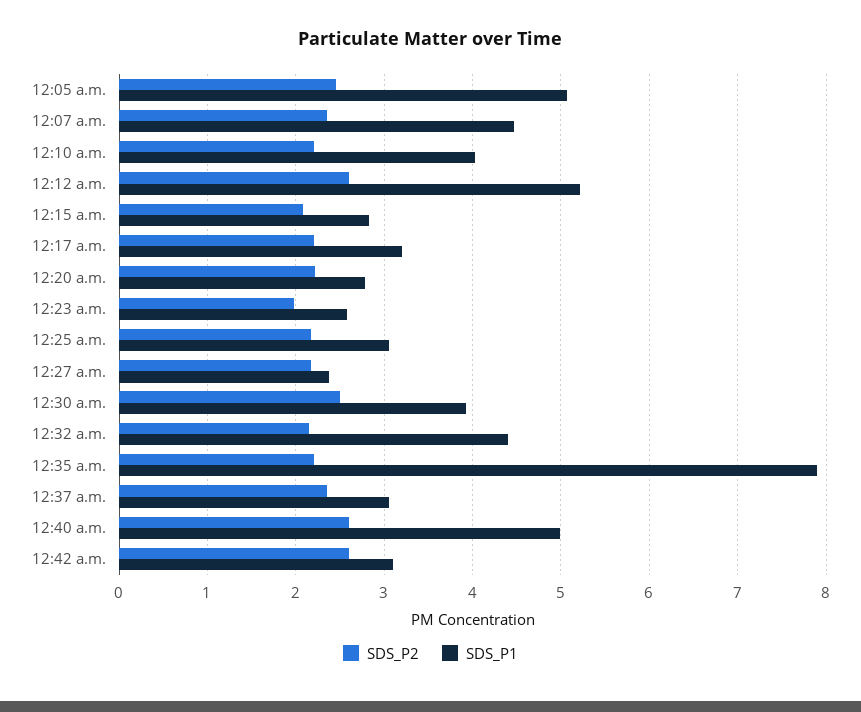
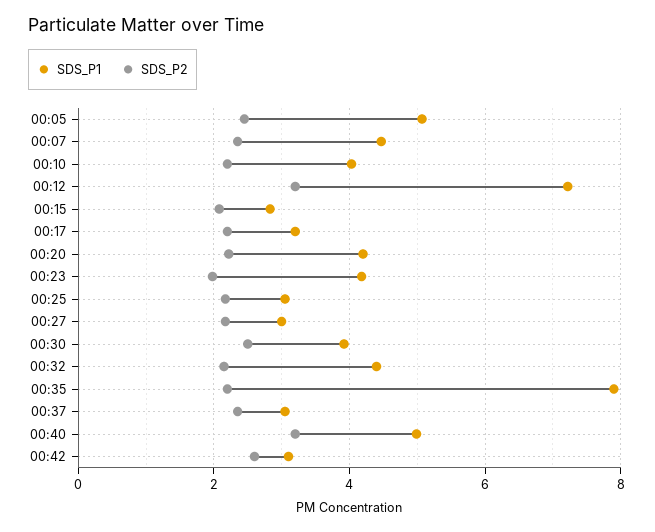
SDS_P2, 12:12 a.m.: 2.6 -> 3.2
SDS_P1, 12:12 a.m.: 5.2 -> 7.2
SDS_P1, 12:20 a.m.: 2.8 -> 4.2
SDS_P1, 12:23 a.m.: 2.6 -> 4.2
SDS_P1, 12:27 a.m.: 2.4 -> 3
SDS_P2, 12:40 a.m.: 2.6 -> 3.2

